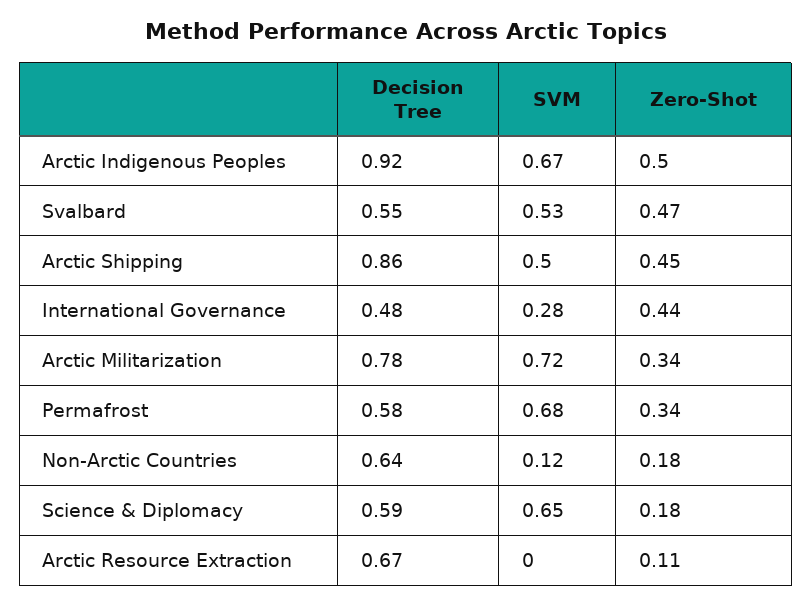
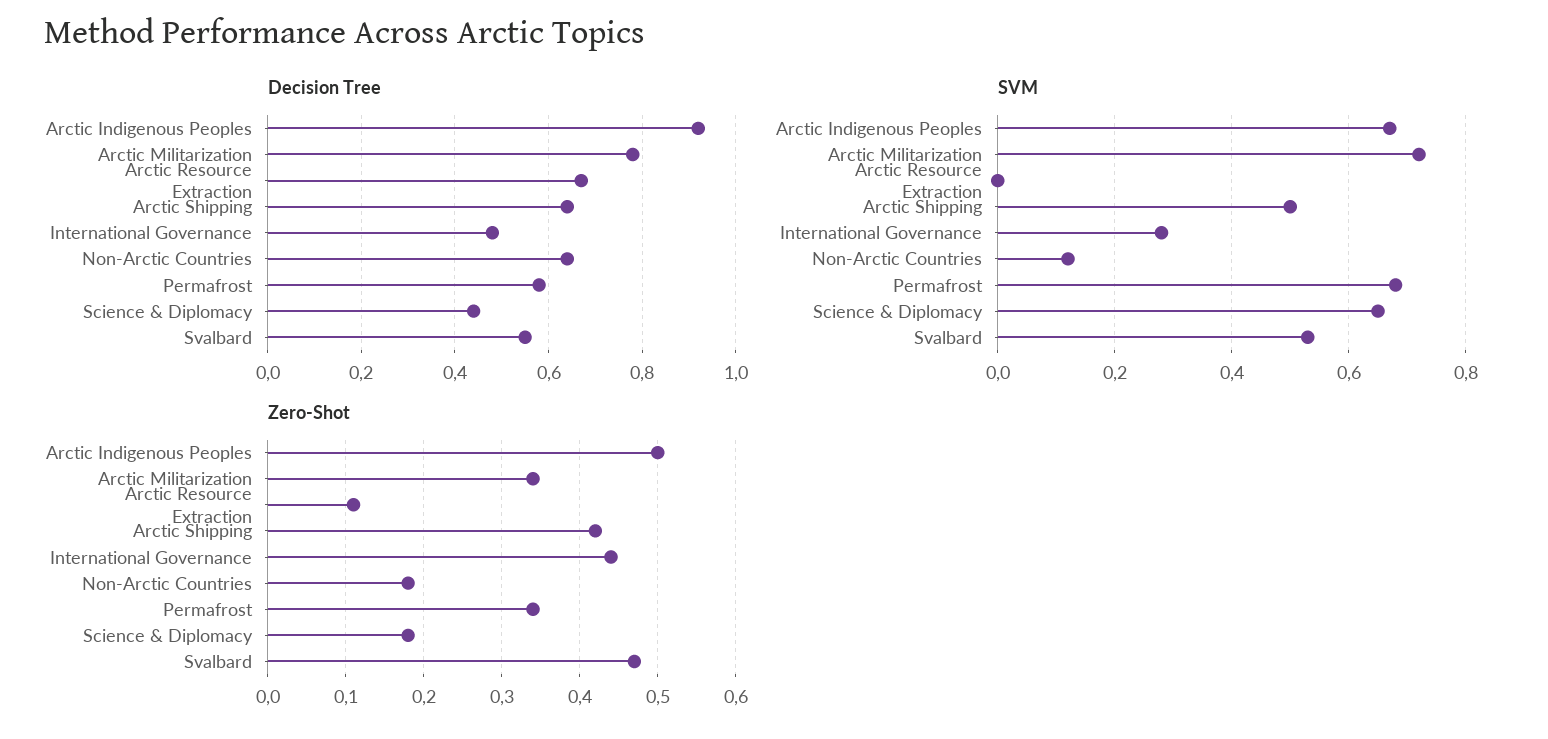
Decision Tree, Arctic Shipping: 0.86 -> 0.65
Zero-Shot, Arctic Shipping: 0.45 -> 0.42
Decision Tree, Science & Diplomacy: 0.59 -> 0.45

